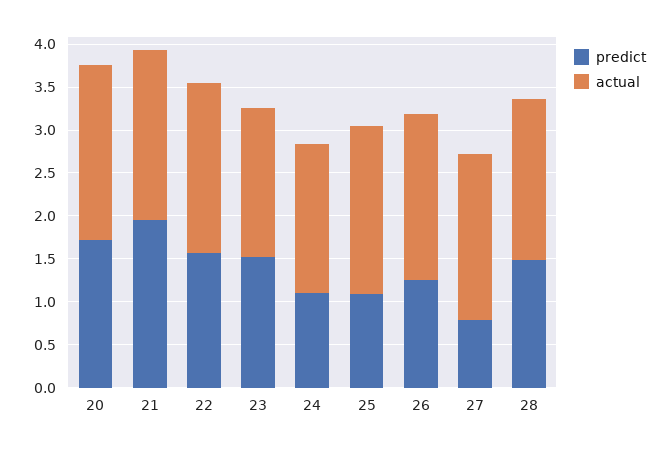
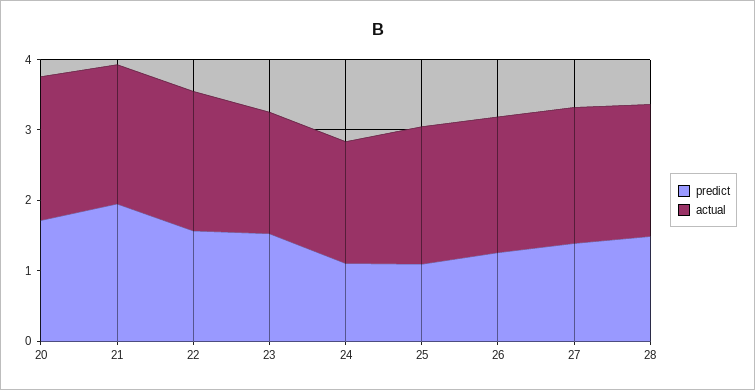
predict, 27: 0.8 -> 1.4

